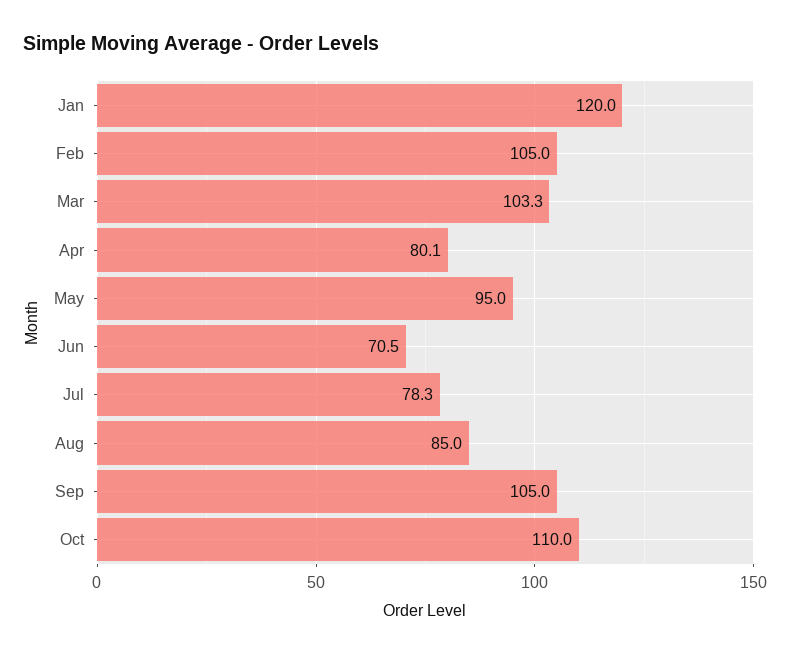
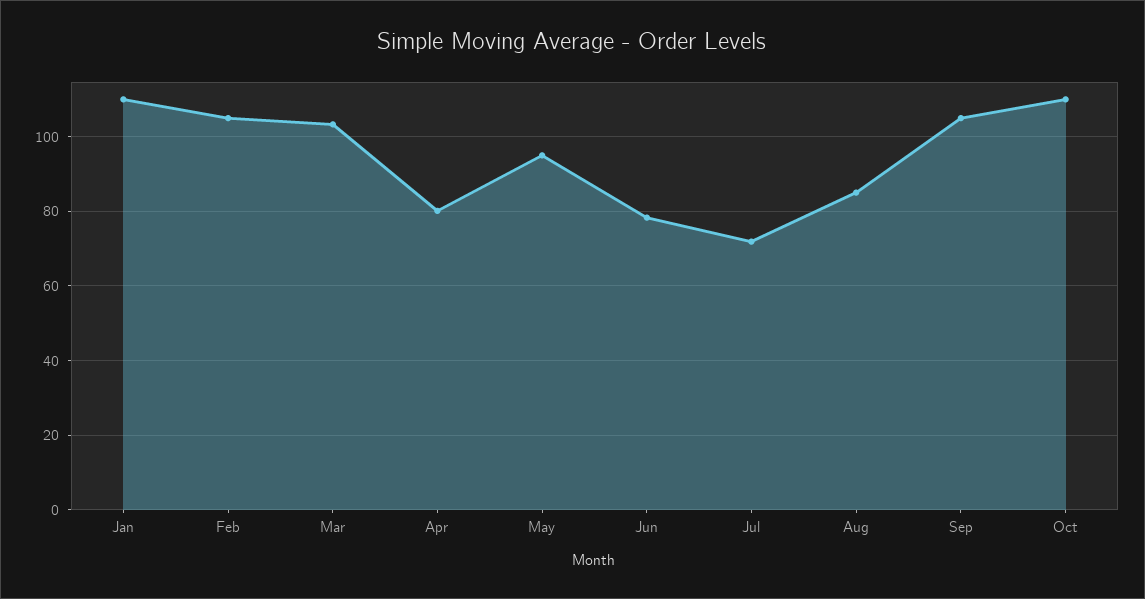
Jan: 120 -> 110
Jun: 70.5 -> 78
Jul: 78.3 -> 72

